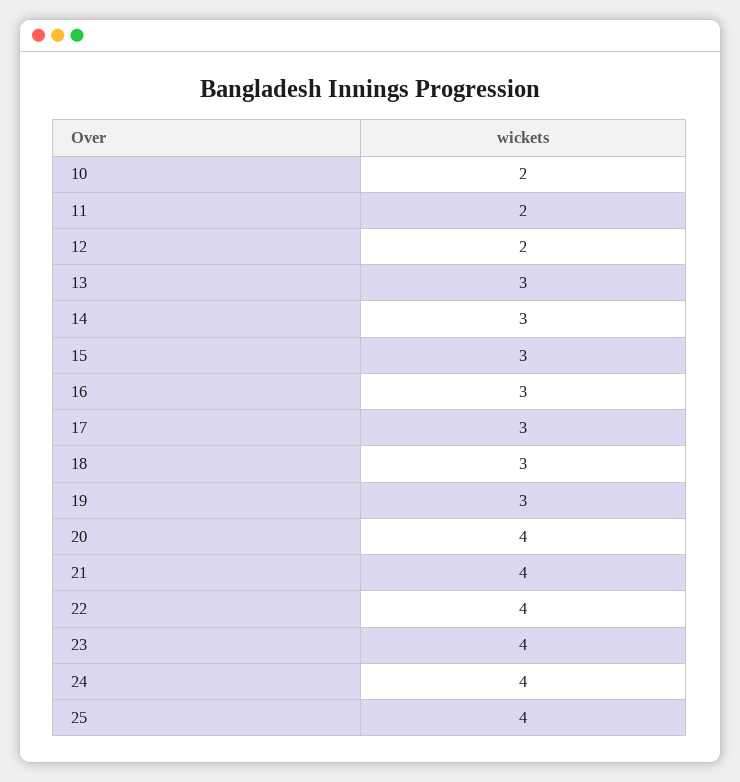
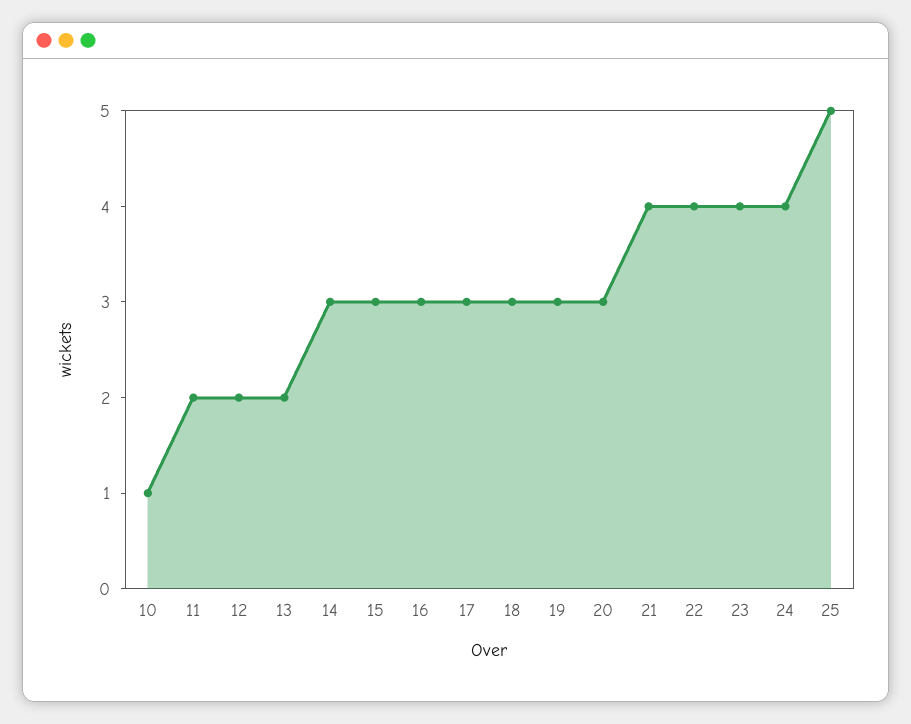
10: 2 -> 1
13: 3 -> 2
20: 4 -> 3
25: 4 -> 5

